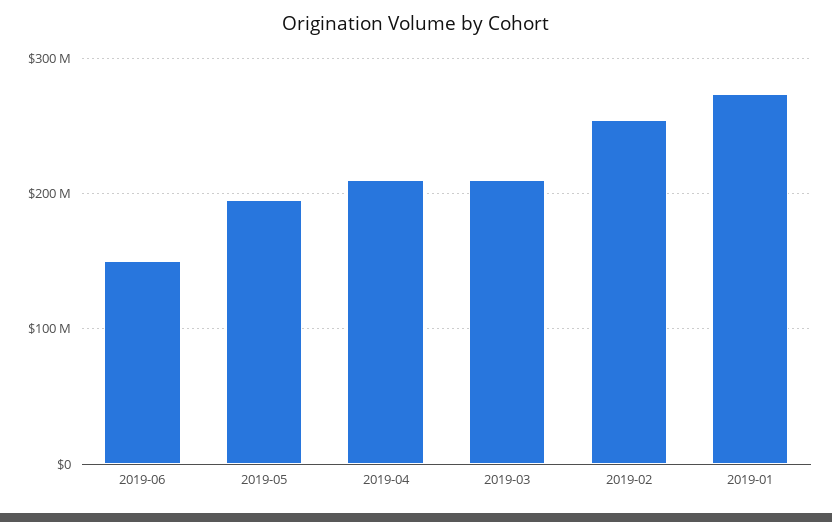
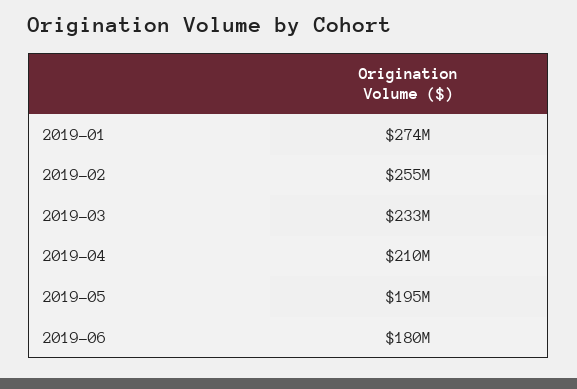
2019-06: 150000000 -> 180000000
2019-03: 210000000 -> 233000000

